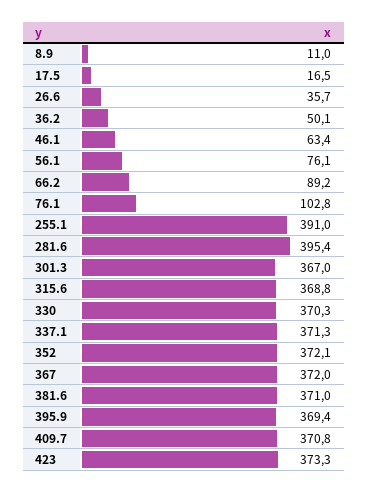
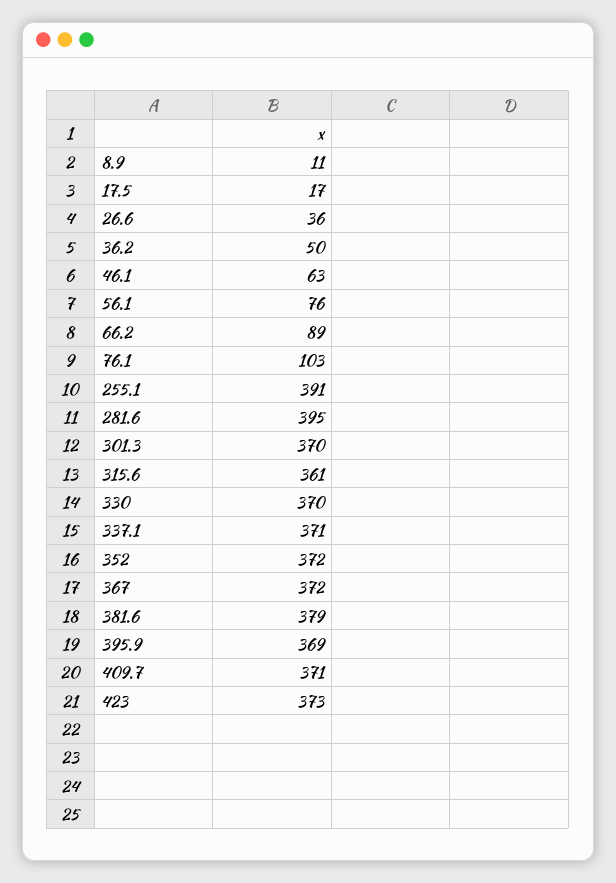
301.3: 367 -> 370
315.6: 368.8 -> 361
381.6: 371 -> 379

